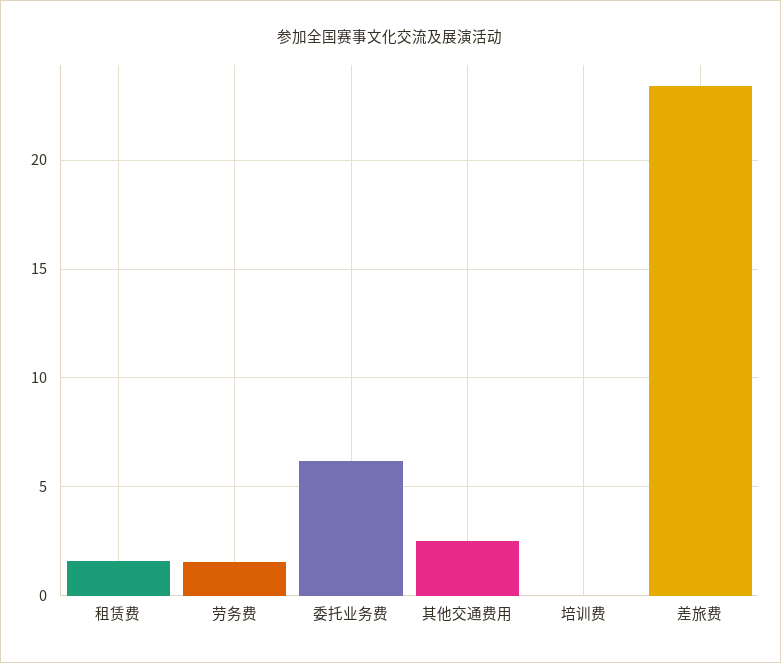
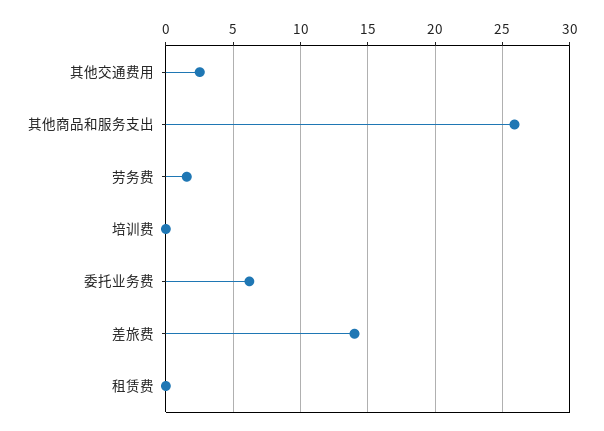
租赁费: 1.5 -> 0
差旅费: 23.5 -> 14
其他商品和服务支出: none -> 26

